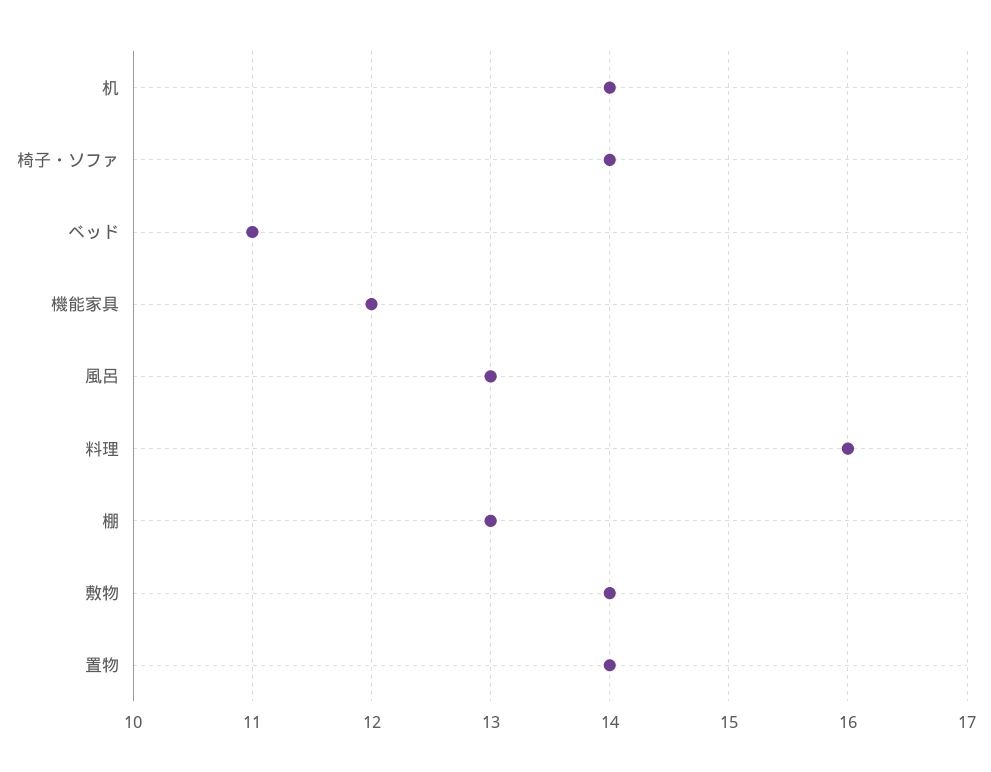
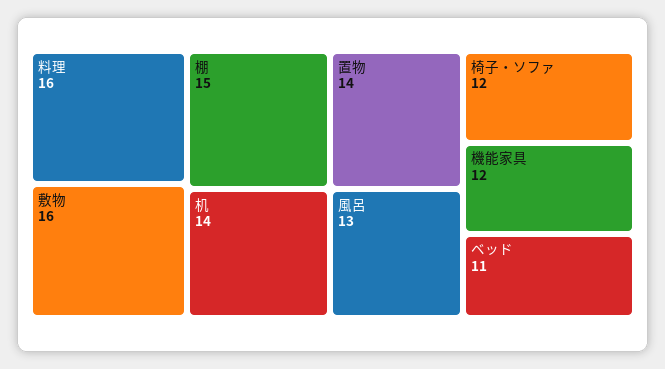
椅子・ソファ: 14 -> 12
棚: 13 -> 15
敷物: 14 -> 16

